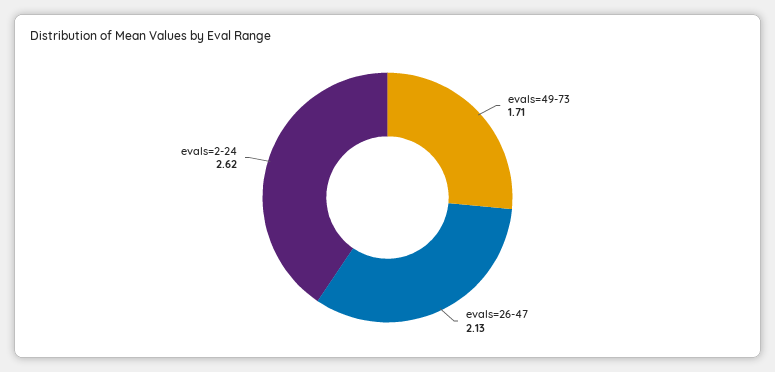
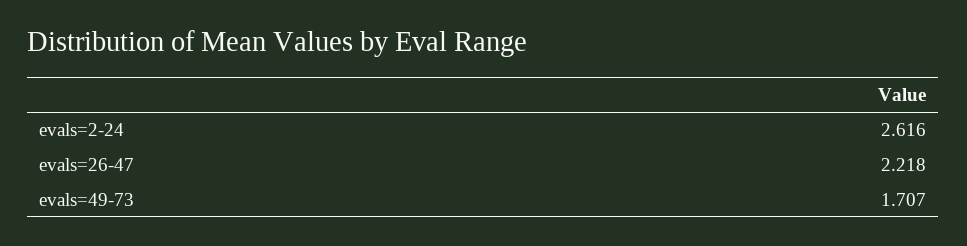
evals=26-47: 2.13 -> 2.218

